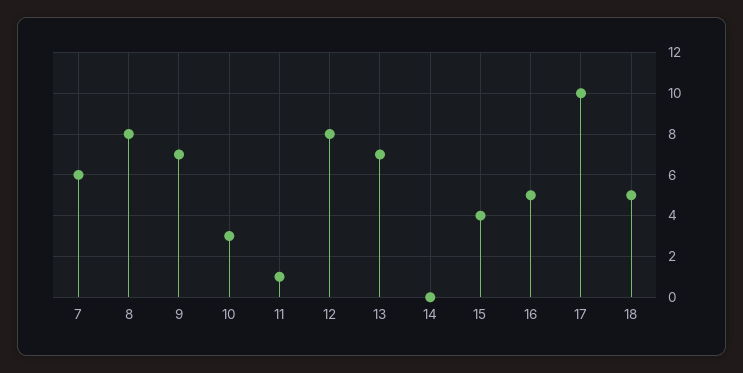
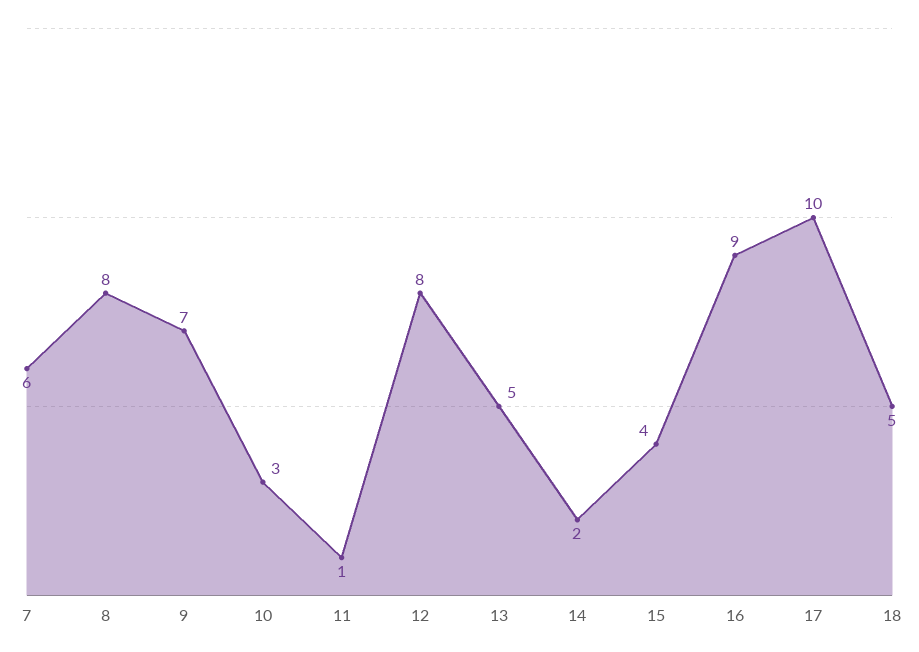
13: 7 -> 5
14: 0 -> 2
16: 5 -> 9

